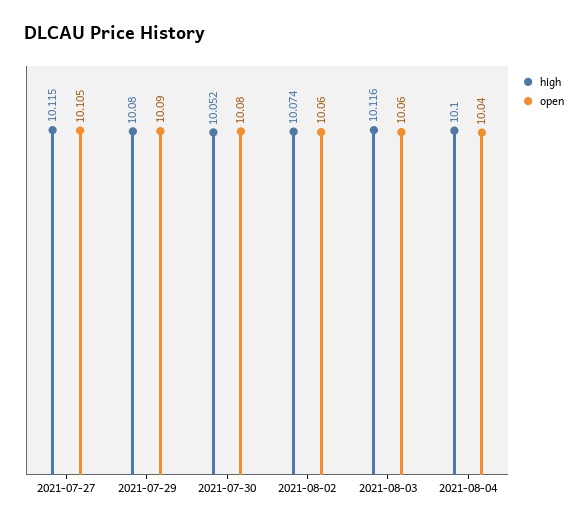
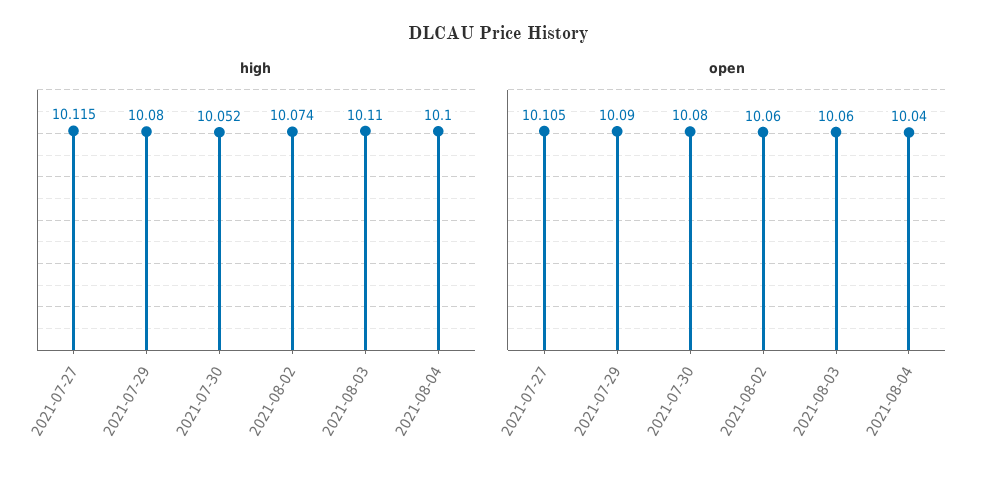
high, 2021-08-03: 10.116 -> 10.11

